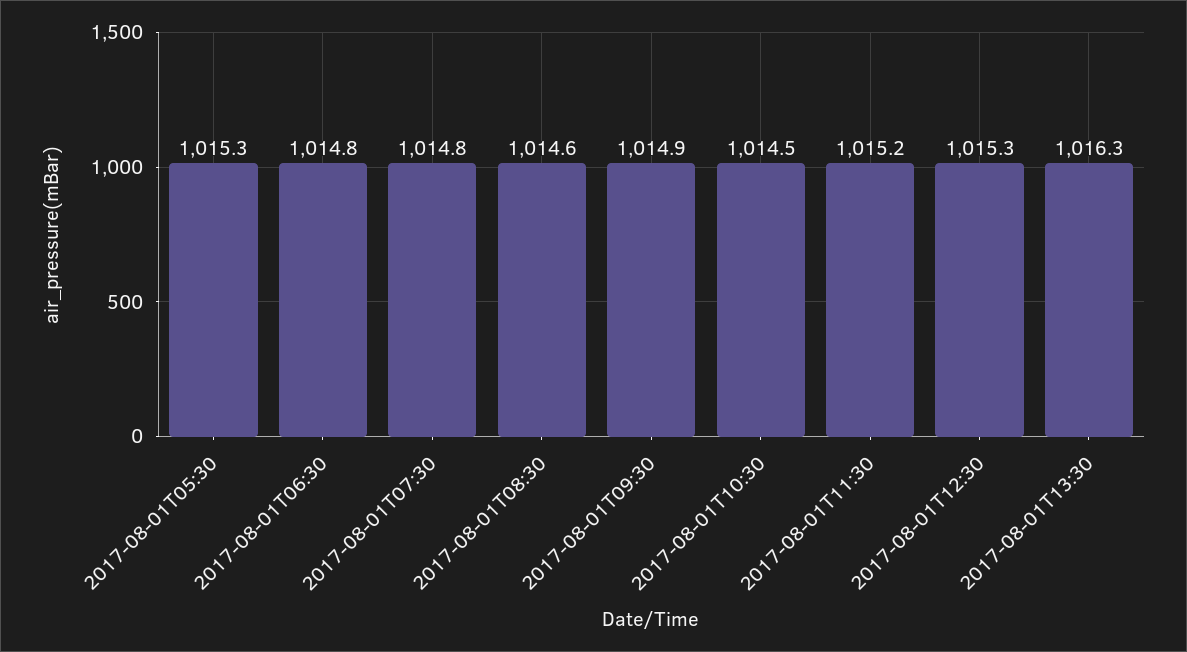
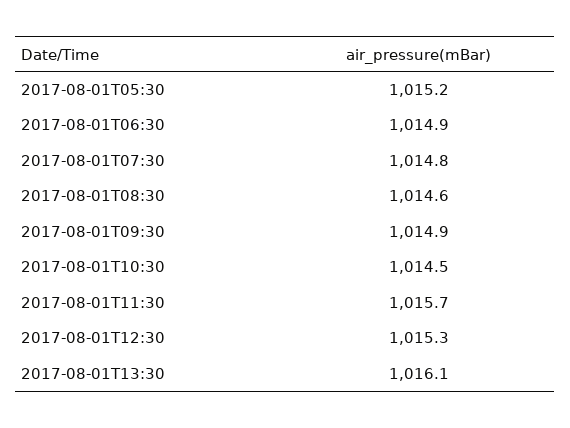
2017-08-01T05:30: 1015.3 -> 1015.2
2017-08-01T06:30: 1014.8 -> 1014.9
2017-08-01T11:30: 1015.2 -> 1015.7
2017-08-01T13:30: 1016.3 -> 1016.1

